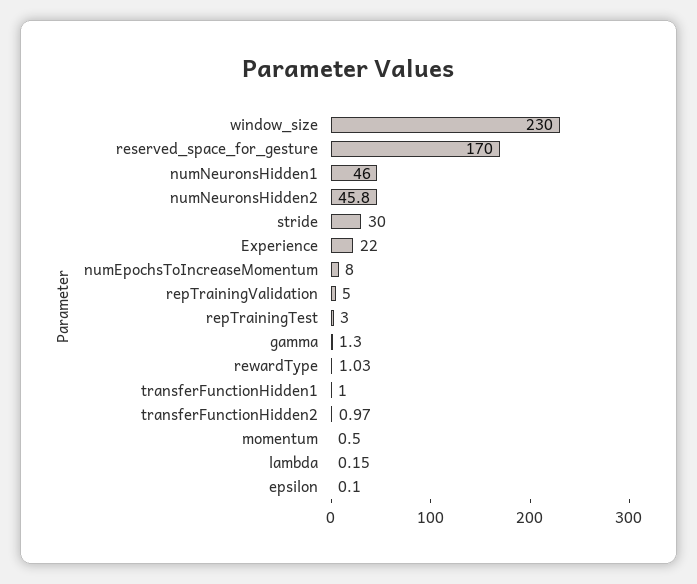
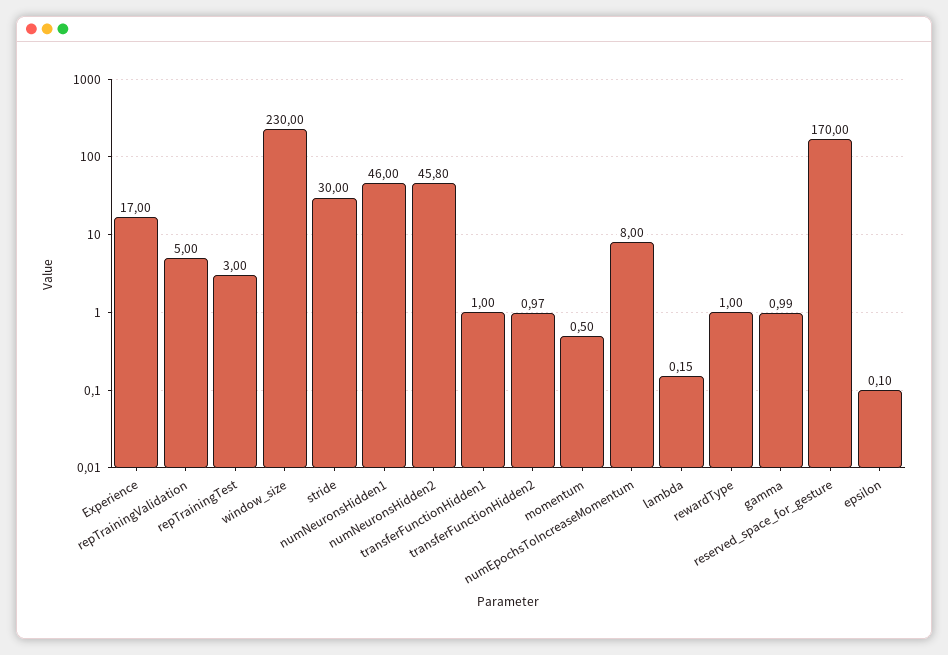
Experience: 22 -> 17
gamma: 1.3 -> 0.99
rewardType: 1.03 -> 1

